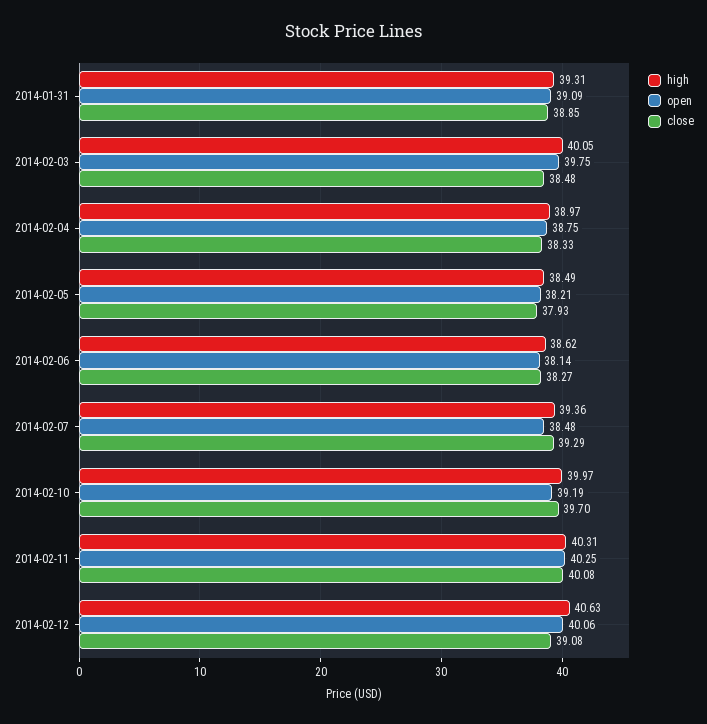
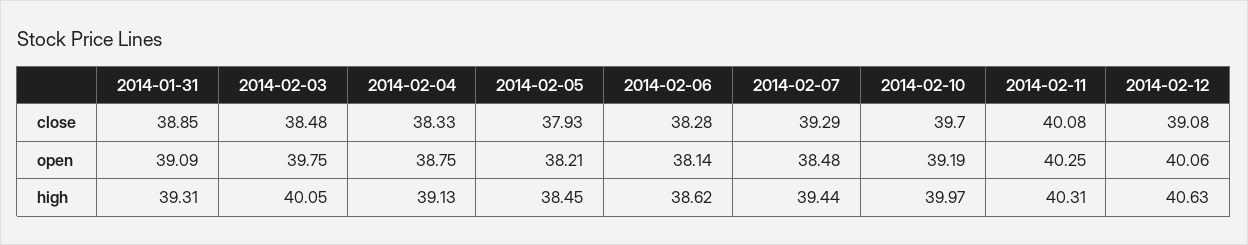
high, 2014-02-04: 38.97 -> 39.13
high, 2014-02-05: 38.49 -> 38.45
close, 2014-02-06: 38.27 -> 38.28
high, 2014-02-07: 39.36 -> 39.44

